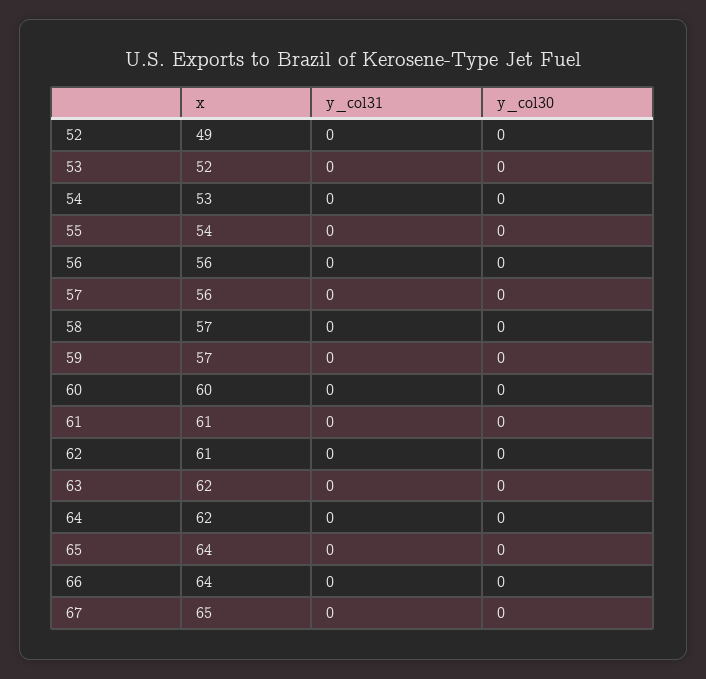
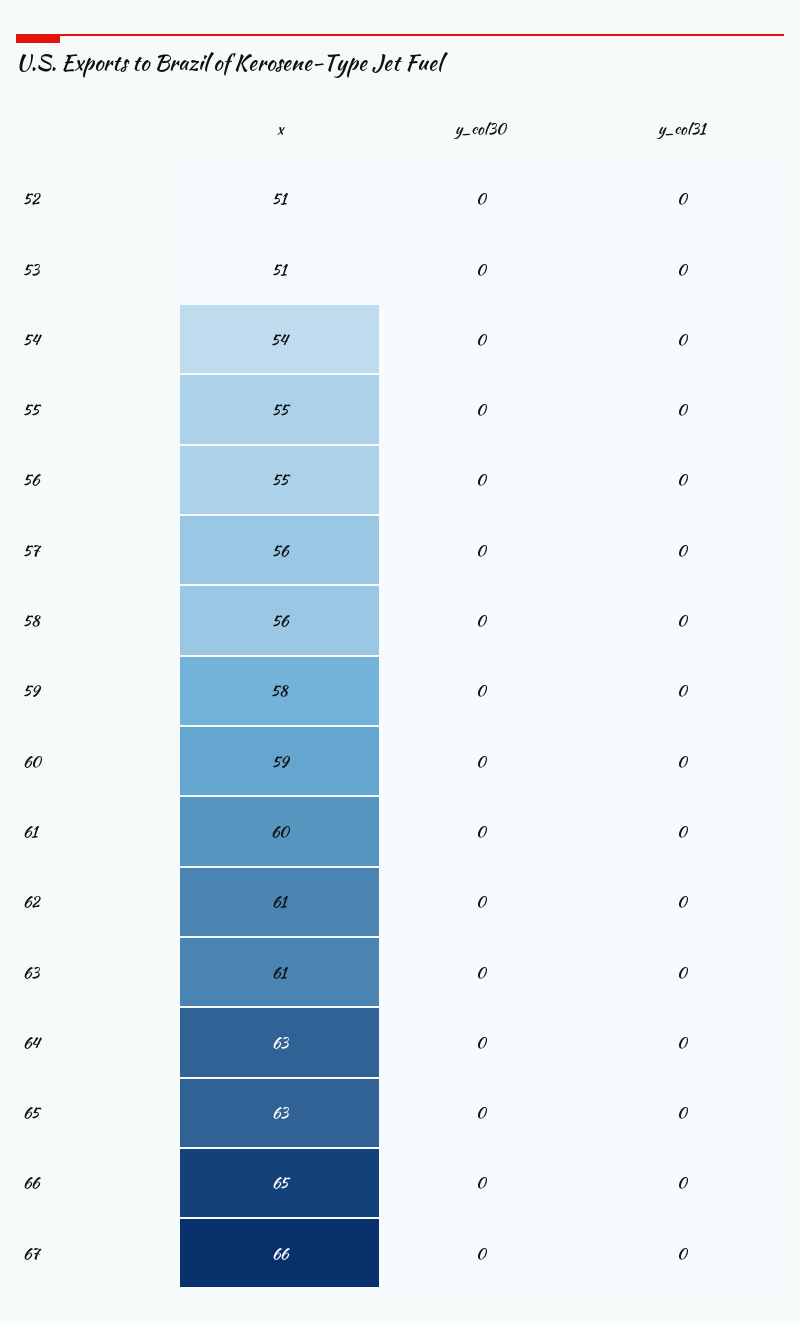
x, 52: 49 -> 51
x, 53: 52 -> 51
x, 54: 53 -> 54
x, 55: 54 -> 55
x, 56: 56 -> 55
x, 58: 57 -> 56
x, 59: 57 -> 58
x, 60: 60 -> 59
x, 61: 61 -> 60
x, 63: 62 -> 61
x, 64: 62 -> 63
x, 65: 64 -> 63
x, 66: 64 -> 65
x, 67: 65 -> 66

